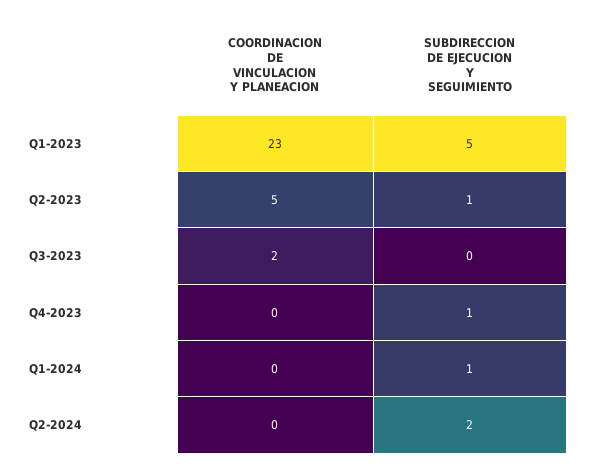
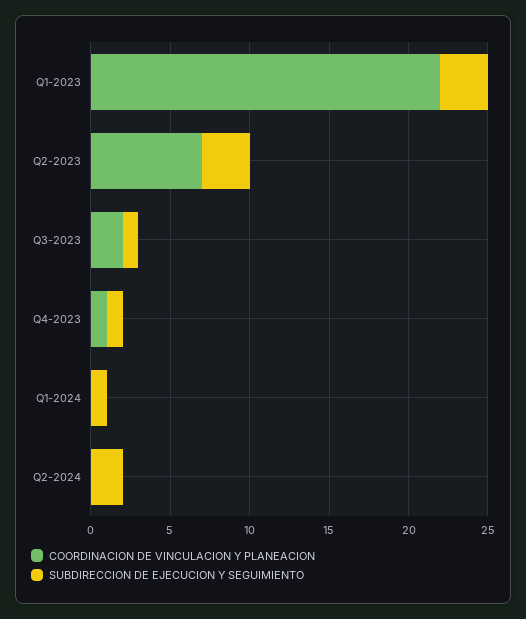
COORDINACION DE VINCULACION Y PLANEACION, Q1-2023: 23 -> 22
SUBDIRECCION DE EJECUCION Y SEGUIMIENTO, Q1-2023: 5 -> 3
COORDINACION DE VINCULACION Y PLANEACION, Q2-2023: 5 -> 7
SUBDIRECCION DE EJECUCION Y SEGUIMIENTO, Q2-2023: 1 -> 3
SUBDIRECCION DE EJECUCION Y SEGUIMIENTO, Q3-2023: 0 -> 1
COORDINACION DE VINCULACION Y PLANEACION, Q4-2023: 0 -> 1

